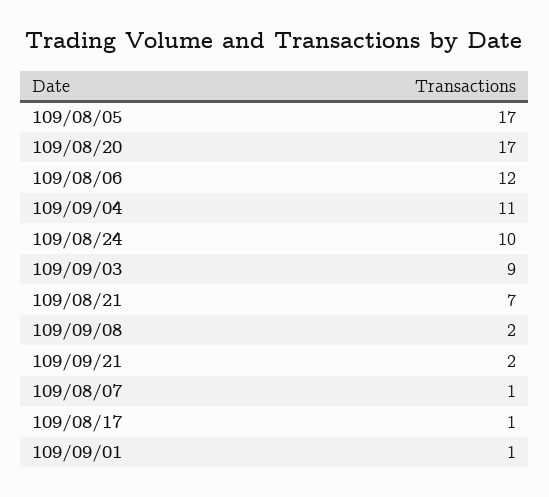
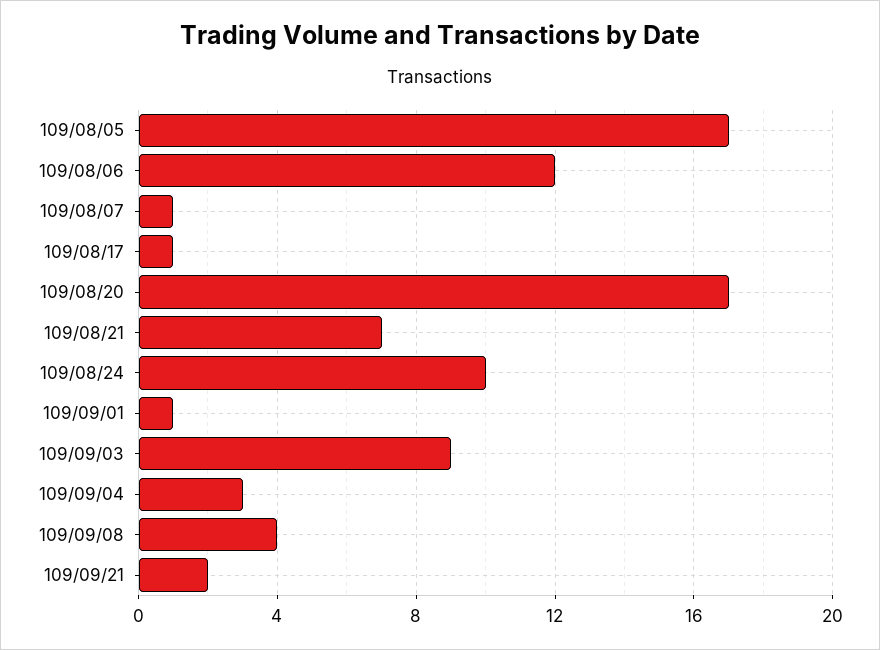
109/09/04: 11 -> 3
109/09/08: 2 -> 4

